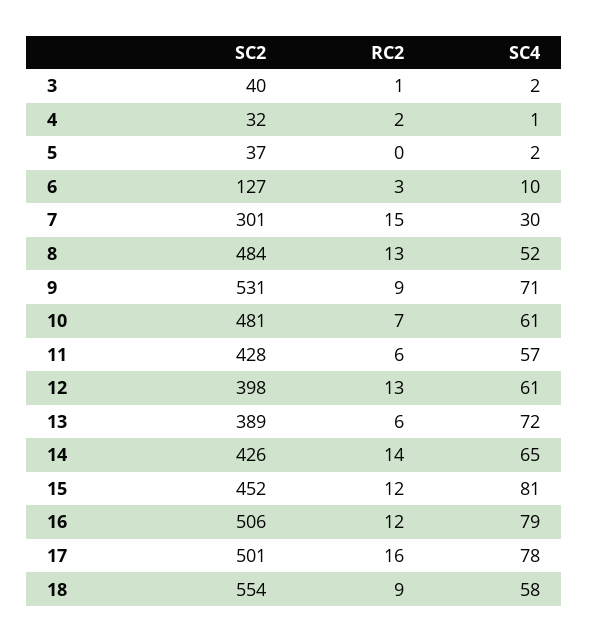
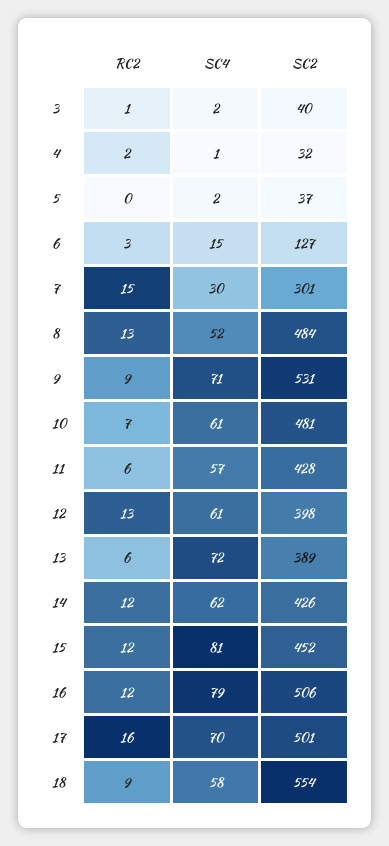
SC4, 6: 10 -> 15
RC2, 14: 14 -> 12
SC4, 14: 65 -> 62
SC4, 17: 78 -> 70

